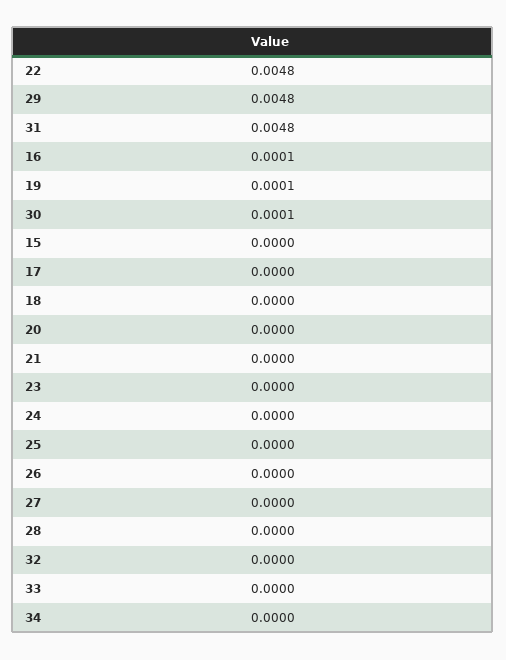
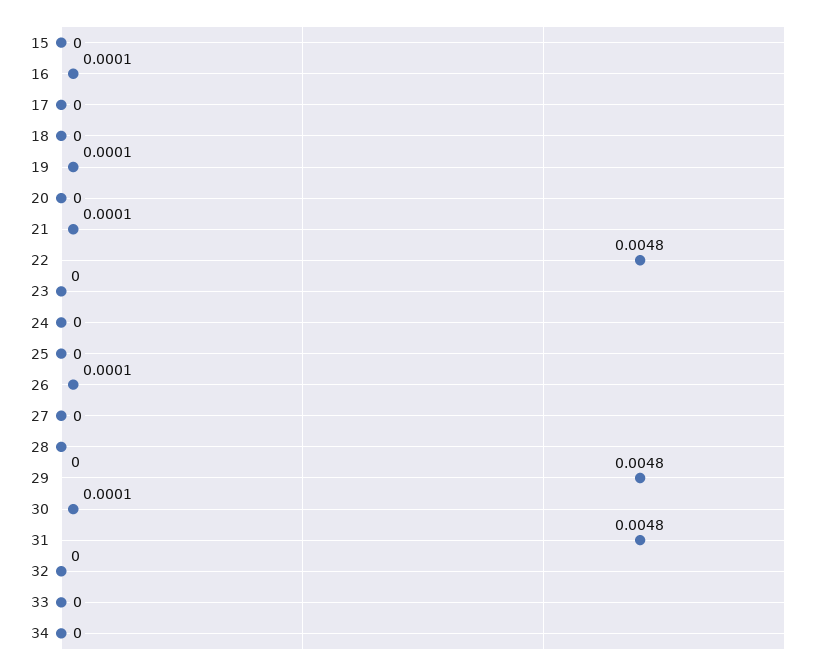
21: 0 -> 0.0001
26: 0 -> 0.0001

